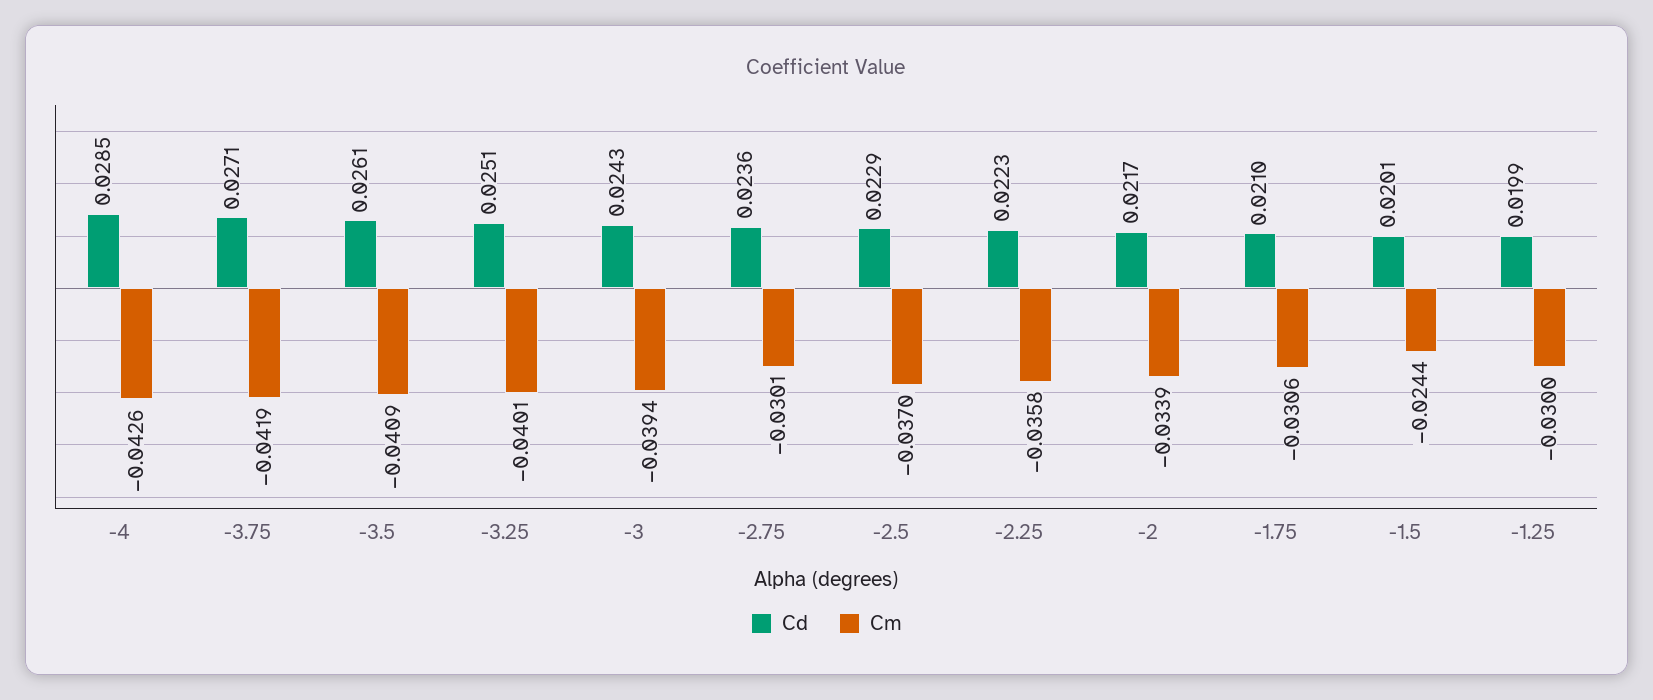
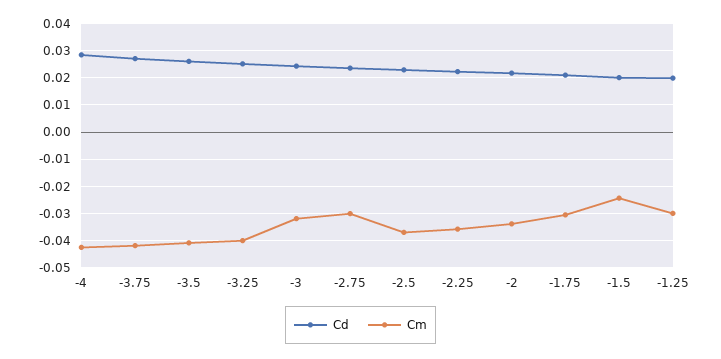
Cm, -3: -0.0394 -> -0.0325

